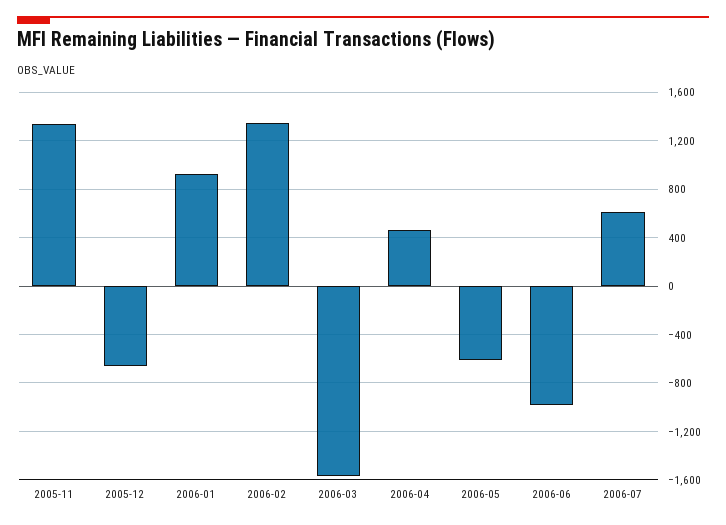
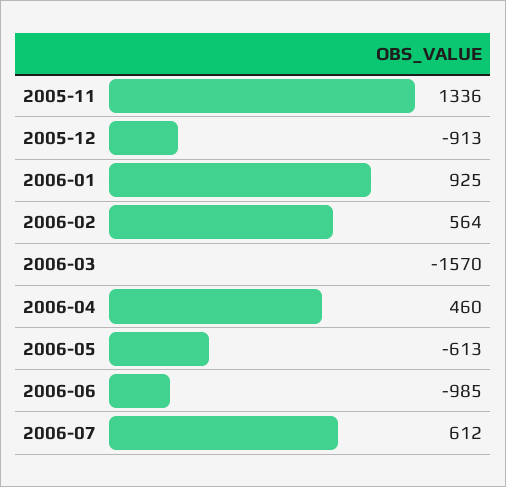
2005-12: -650 -> -913
2006-02: 1350 -> 564

